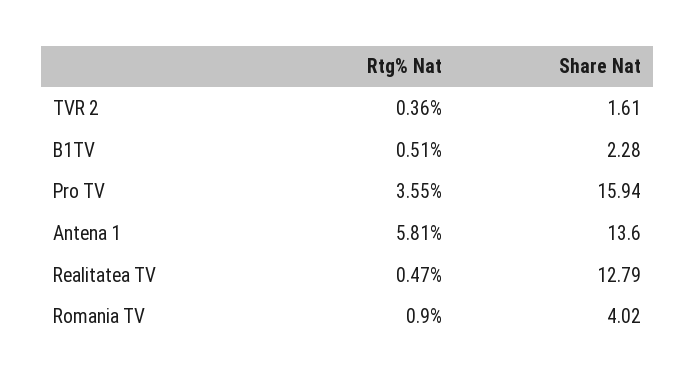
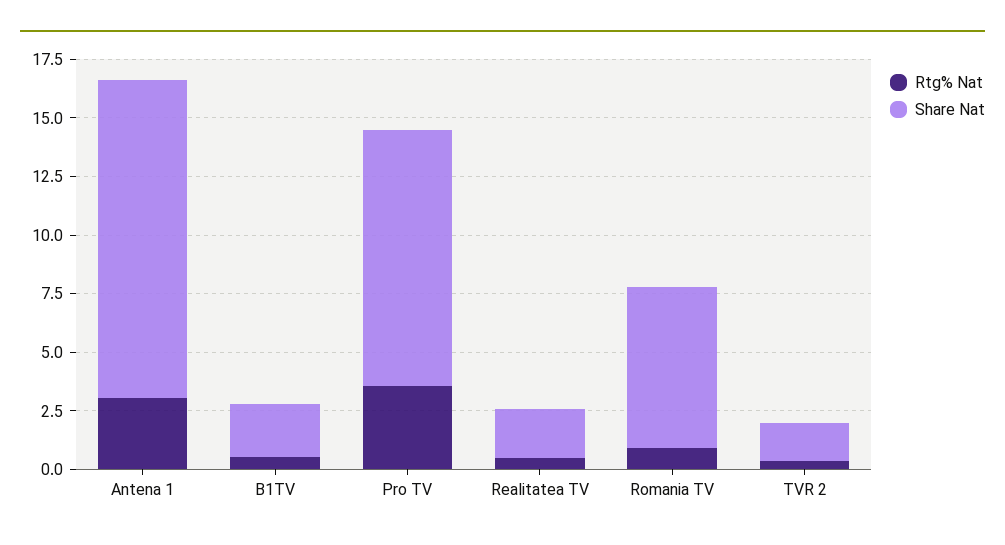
Share Nat, Pro TV: 15.94 -> 11
Rtg% Nat, Antena 1: 5.81 -> 3
Share Nat, Realitatea TV: 12.79 -> 2
Share Nat, Romania TV: 4.02 -> 7

